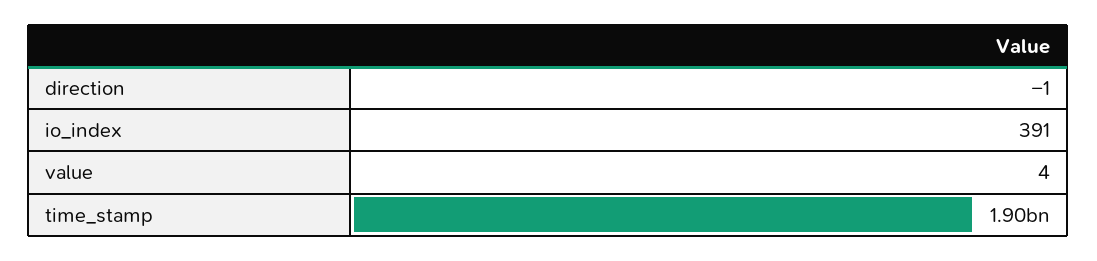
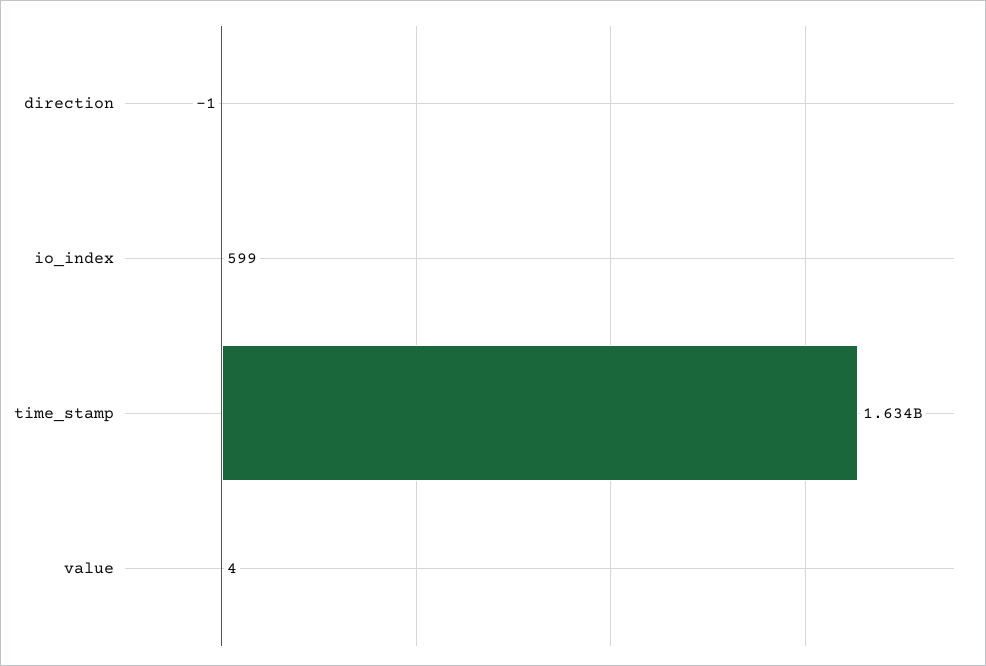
io_index: 391 -> 599
time_stamp: 1900000000 -> 1634000000

